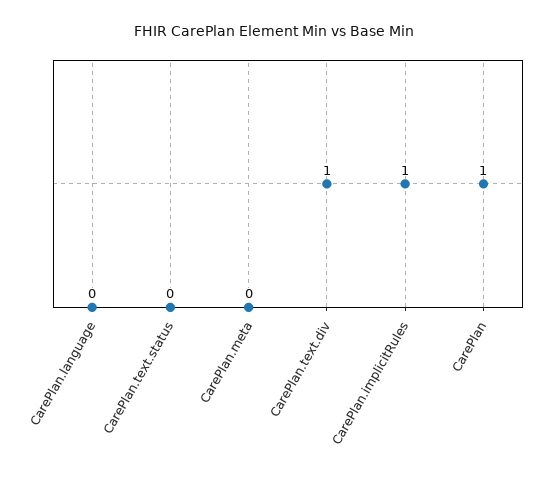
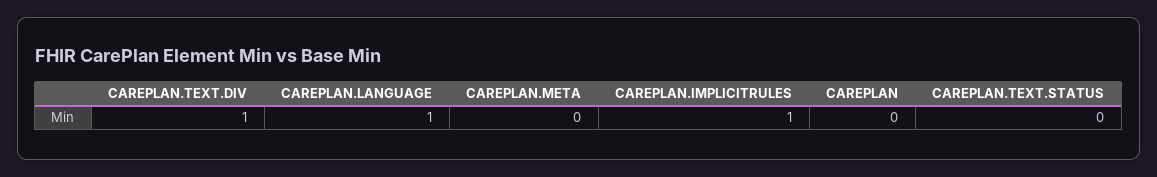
CarePlan.language: 0 -> 1
CarePlan: 1 -> 0

